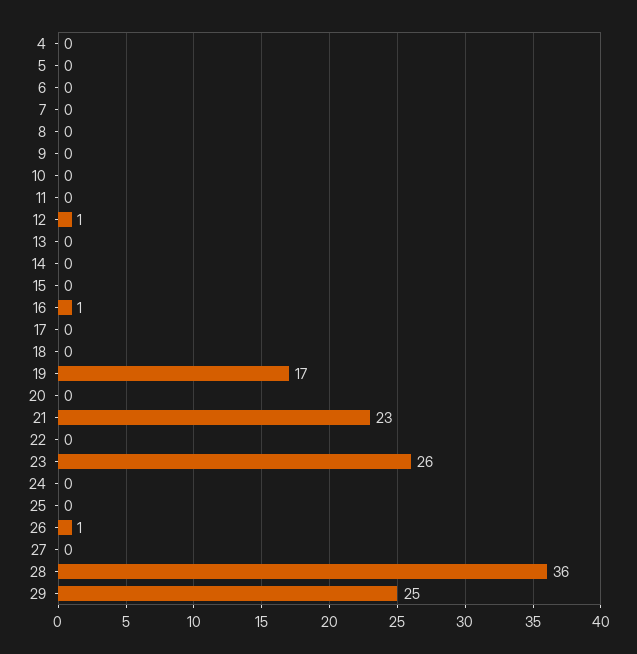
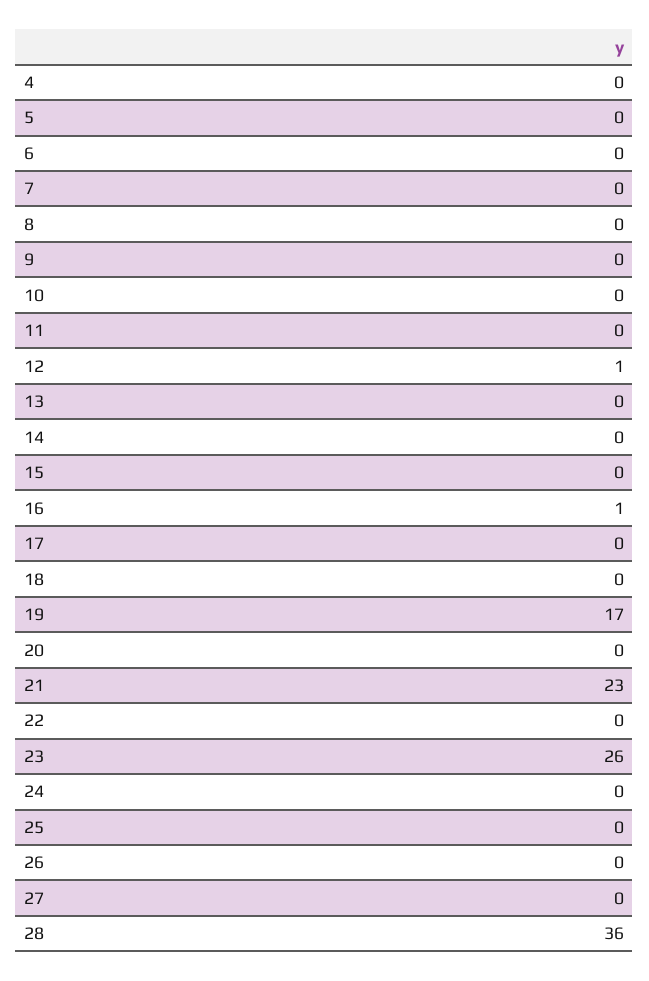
26: 1 -> 0
29: 25 -> none

